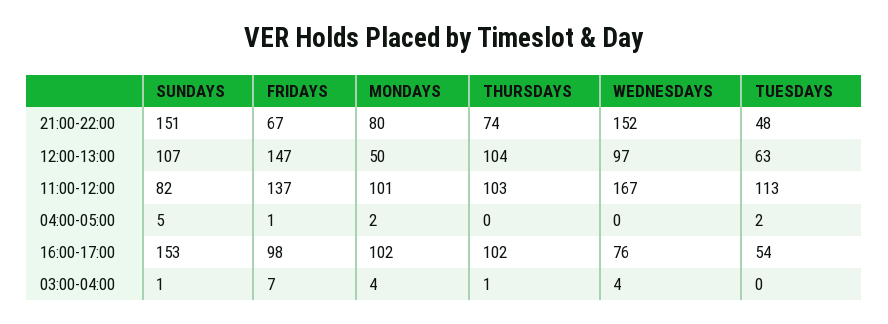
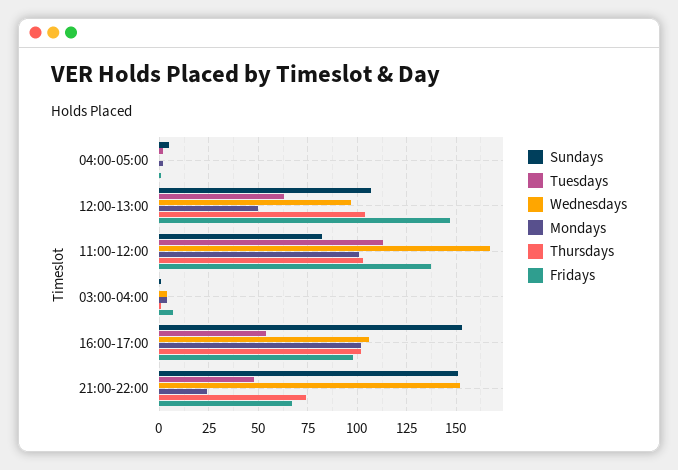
MONDAYS, 21:00-22:00: 80 -> 25
WEDNESDAYS, 16:00-17:00: 76 -> 105

